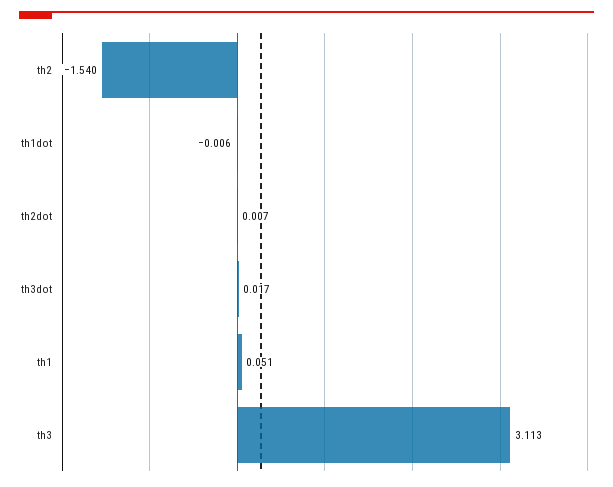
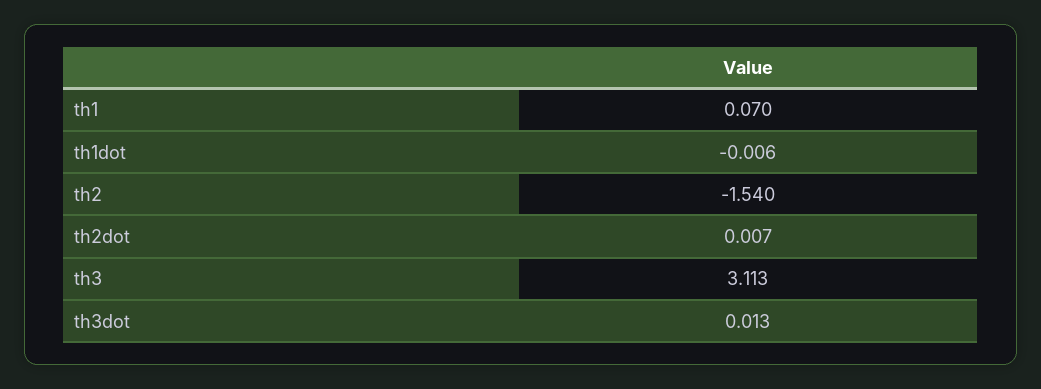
th3dot: 0.017 -> 0.013
th1: 0.051 -> 0.07

